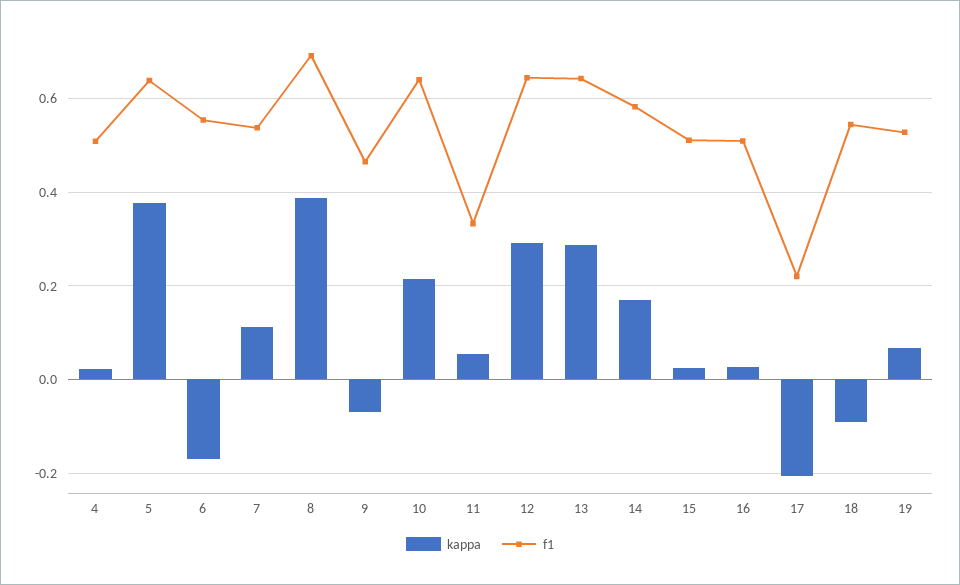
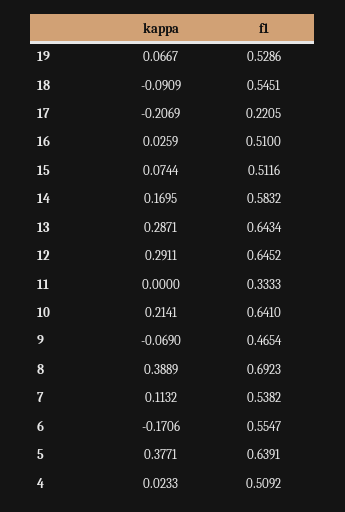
kappa, 11: 0.06 -> 0
kappa, 15: 0.02 -> 0.0744

